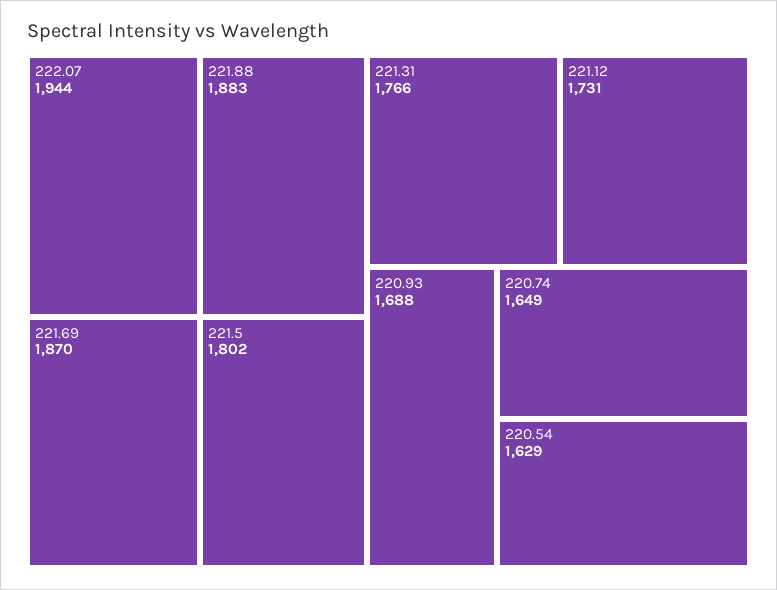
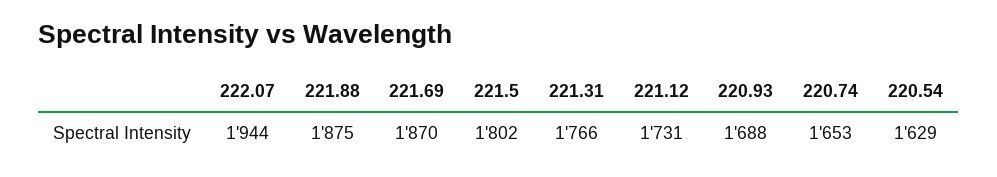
221.88: 1883 -> 1875
220.74: 1649 -> 1653

